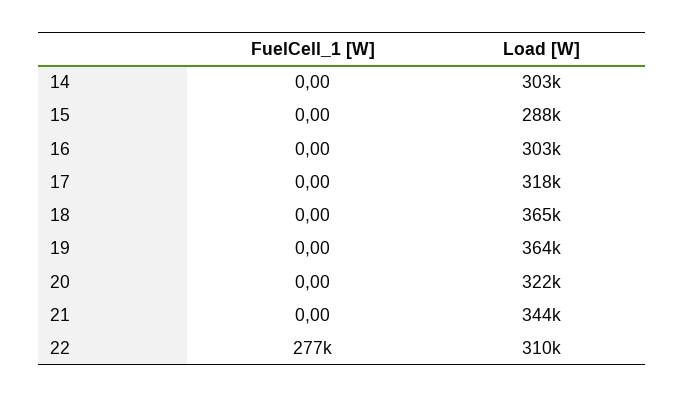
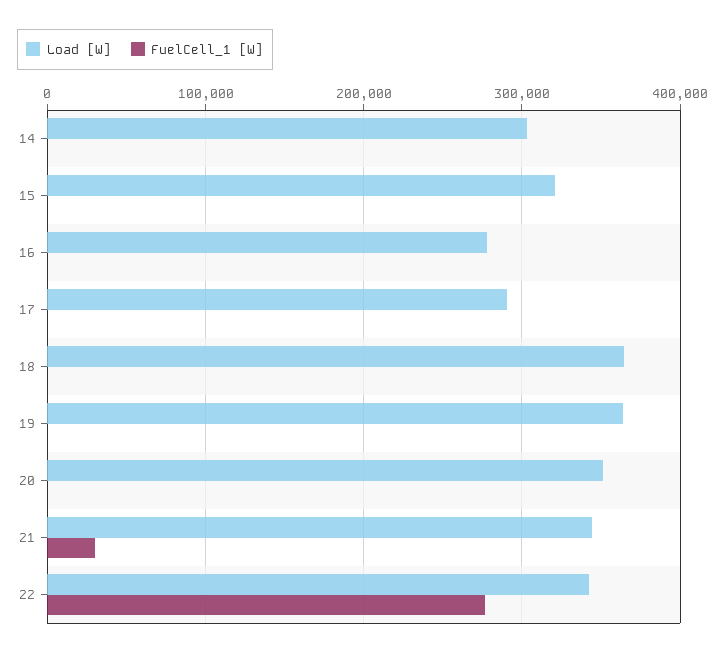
Load [W], 15: 288000 -> 320000
Load [W], 16: 303000 -> 280000
Load [W], 17: 318000 -> 290000
Load [W], 20: 322000 -> 350000
FuelCell_1 [W], 21: 0 -> 30000
Load [W], 22: 310000 -> 340000

